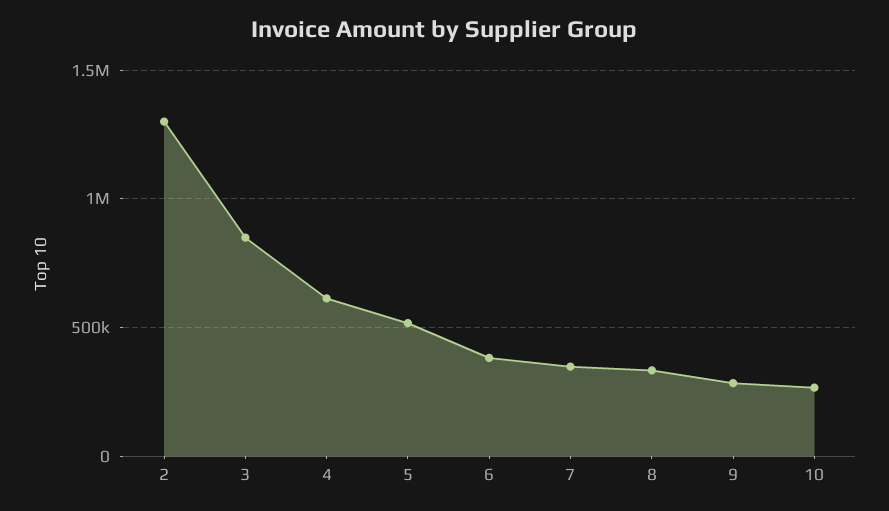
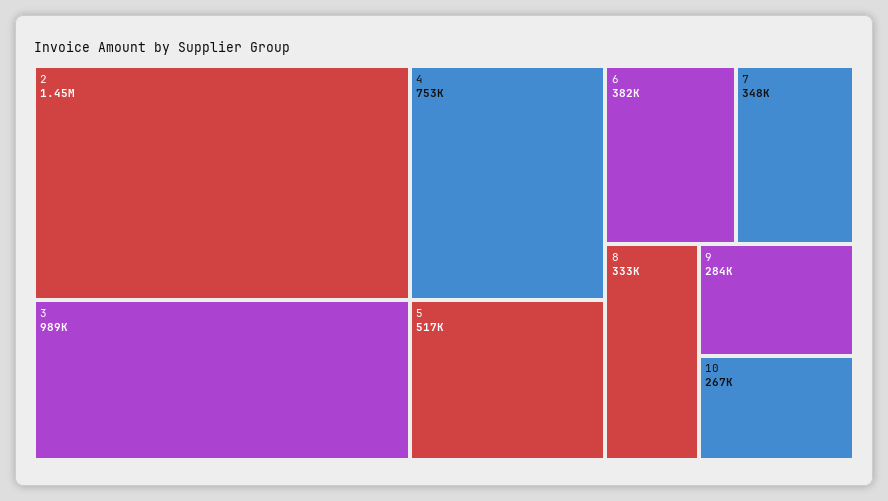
2: 1300000 -> 1450000
3: 850000 -> 989000
4: 600000 -> 753000

